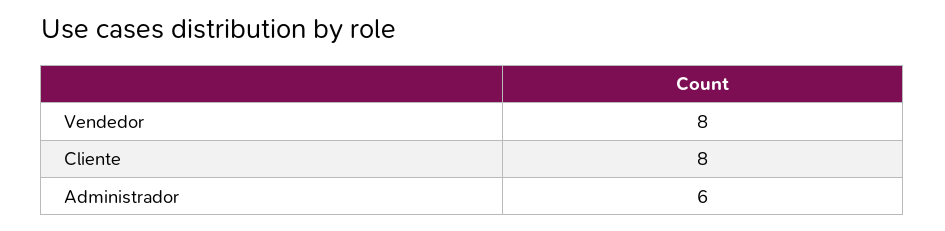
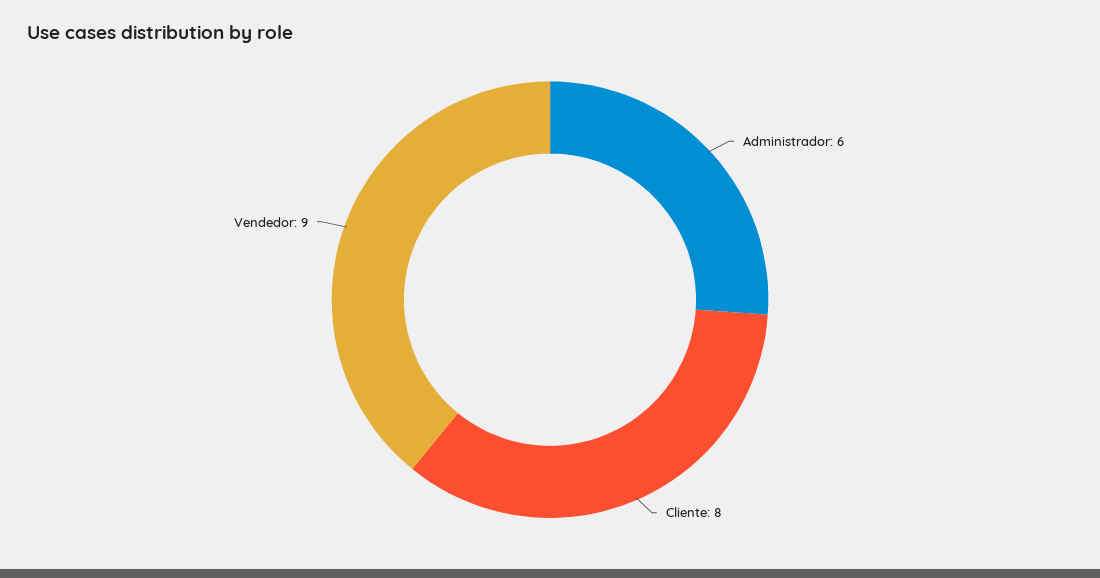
Vendedor: 8 -> 9

